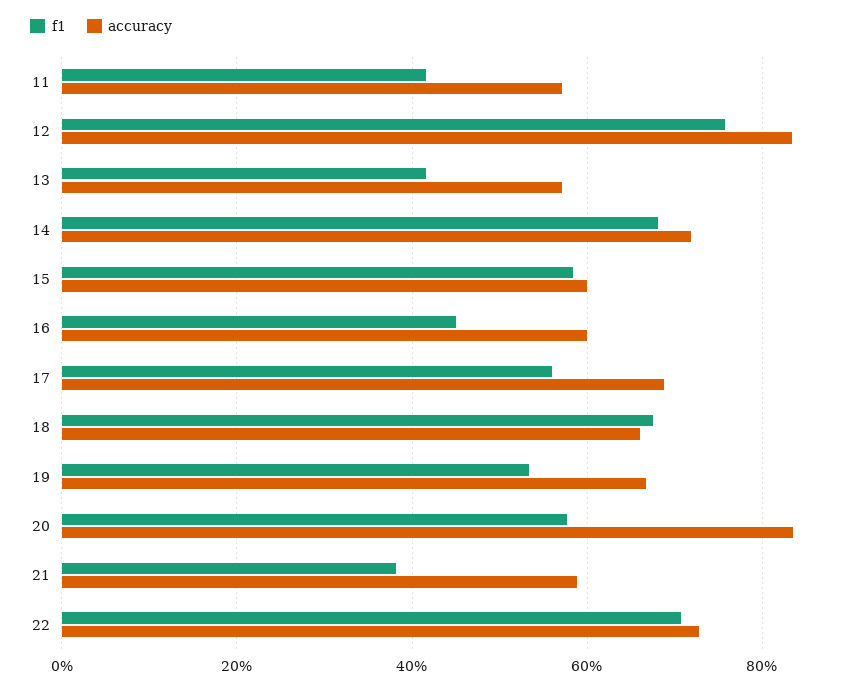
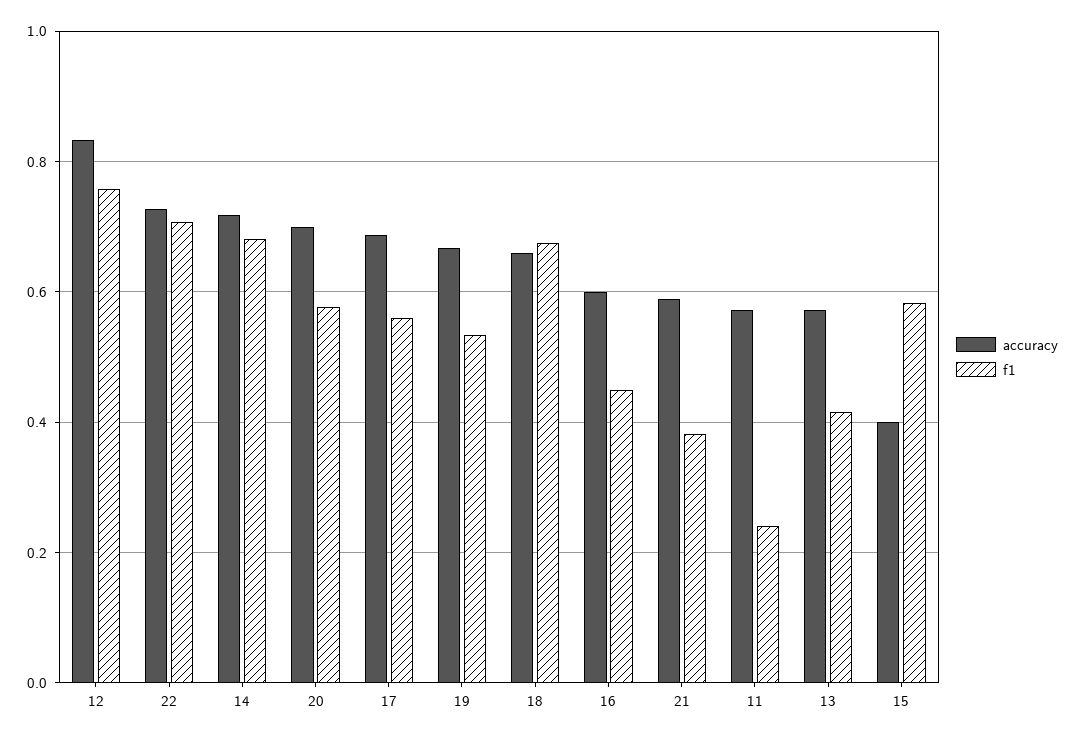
f1, 11: 0.42 -> 0.24
accuracy, 15: 0.6 -> 0.4
accuracy, 20: 0.84 -> 0.7

